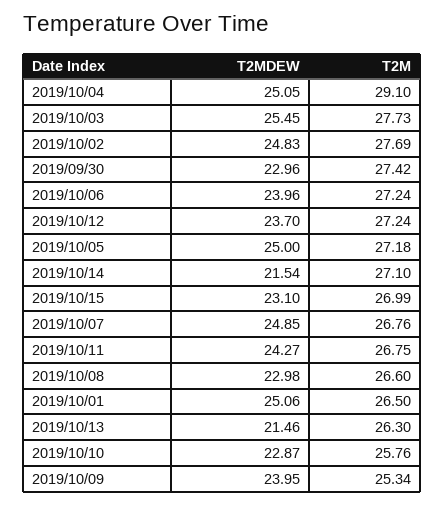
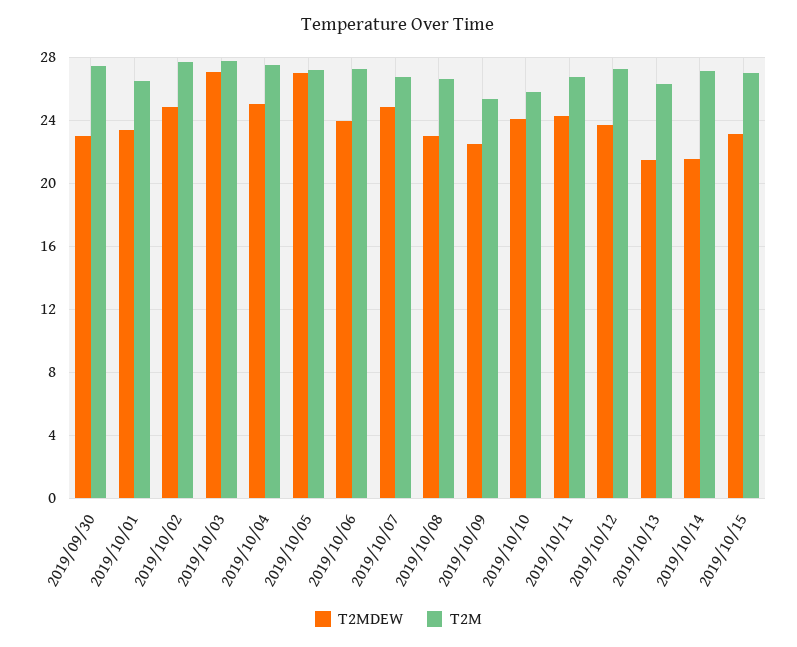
T2M, 2019/10/04: 29.1 -> 27.5
T2MDEW, 2019/10/03: 25.45 -> 27
T2MDEW, 2019/10/05: 25 -> 27
T2MDEW, 2019/10/01: 25.06 -> 23.5
T2MDEW, 2019/10/10: 22.87 -> 24
T2MDEW, 2019/10/09: 23.95 -> 22.5

